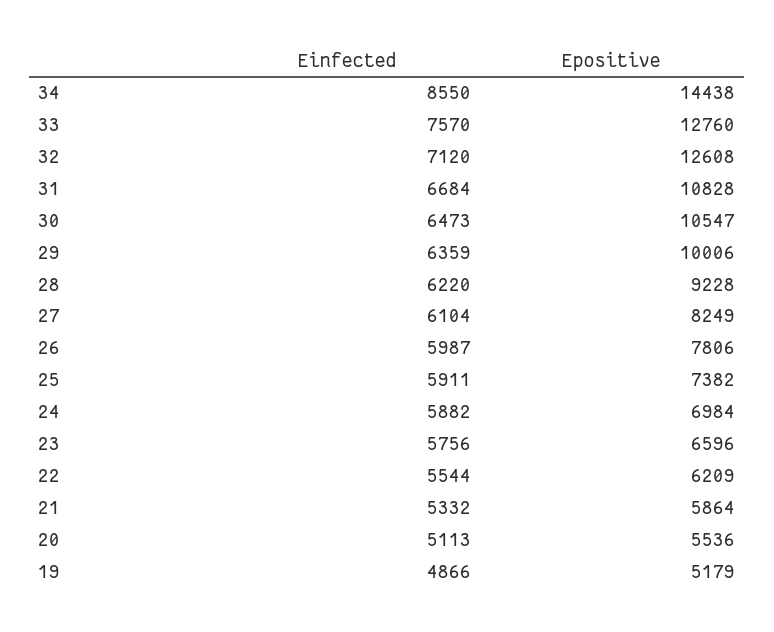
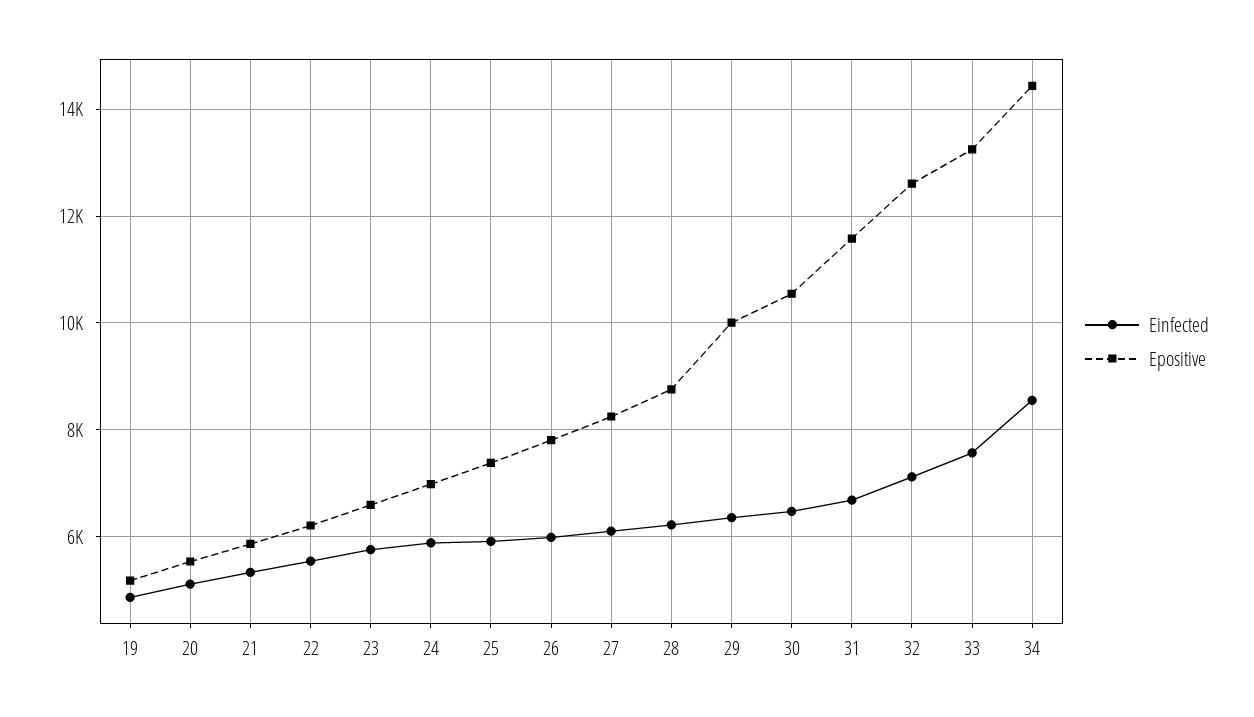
Epositive, 33: 12760 -> 13200
Epositive, 31: 10828 -> 11600
Epositive, 28: 9228 -> 8800

